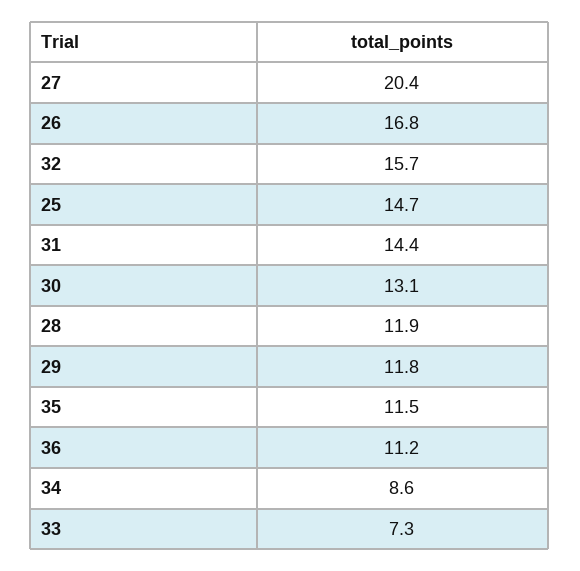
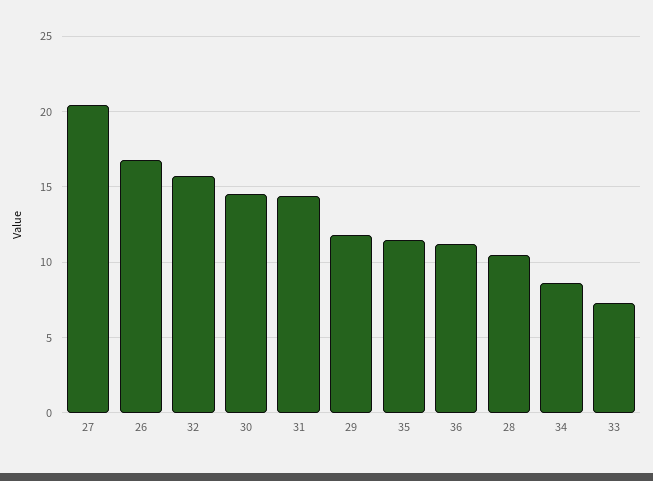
25: 14.7 -> none
30: 13.1 -> 14.5
28: 11.9 -> 10.5

